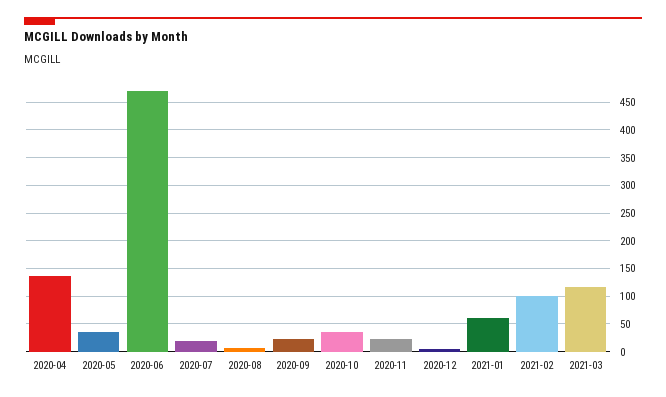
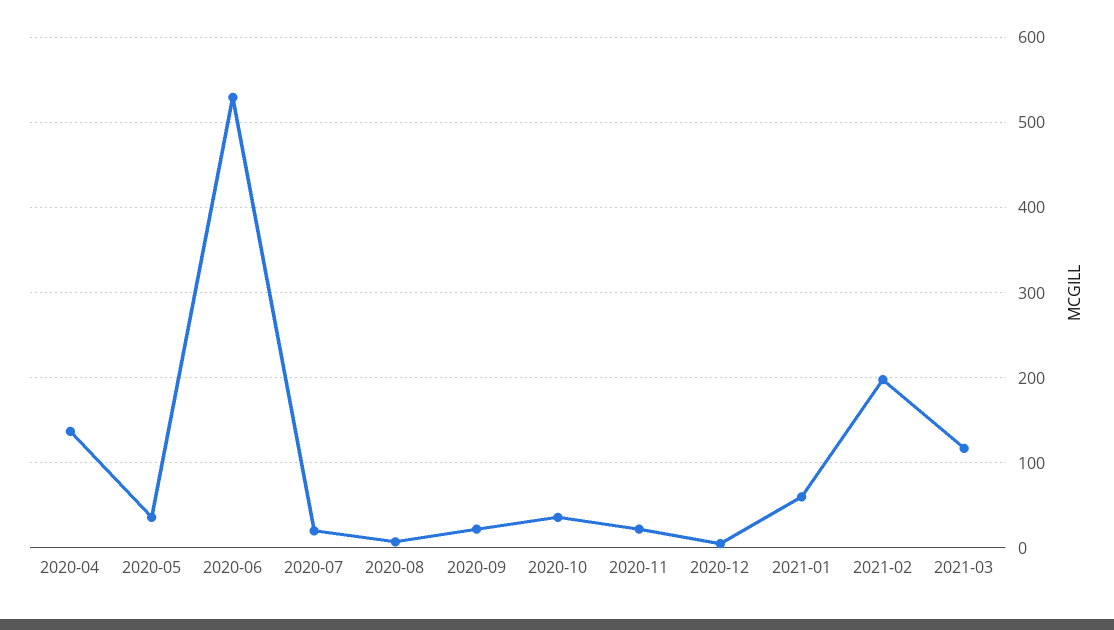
2020-06: 475 -> 530
2021-02: 100 -> 200

